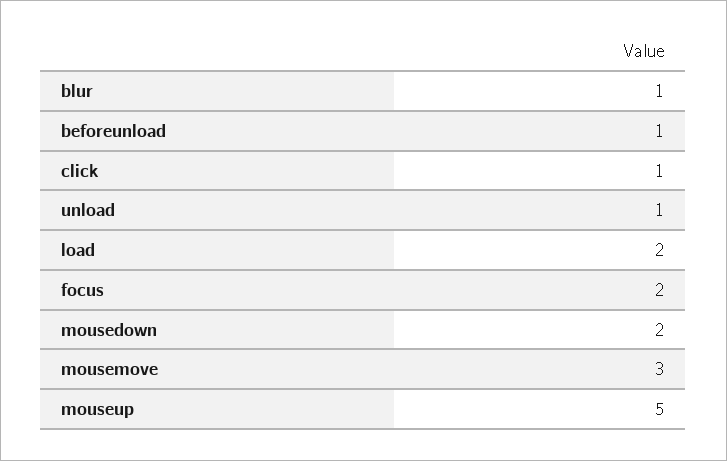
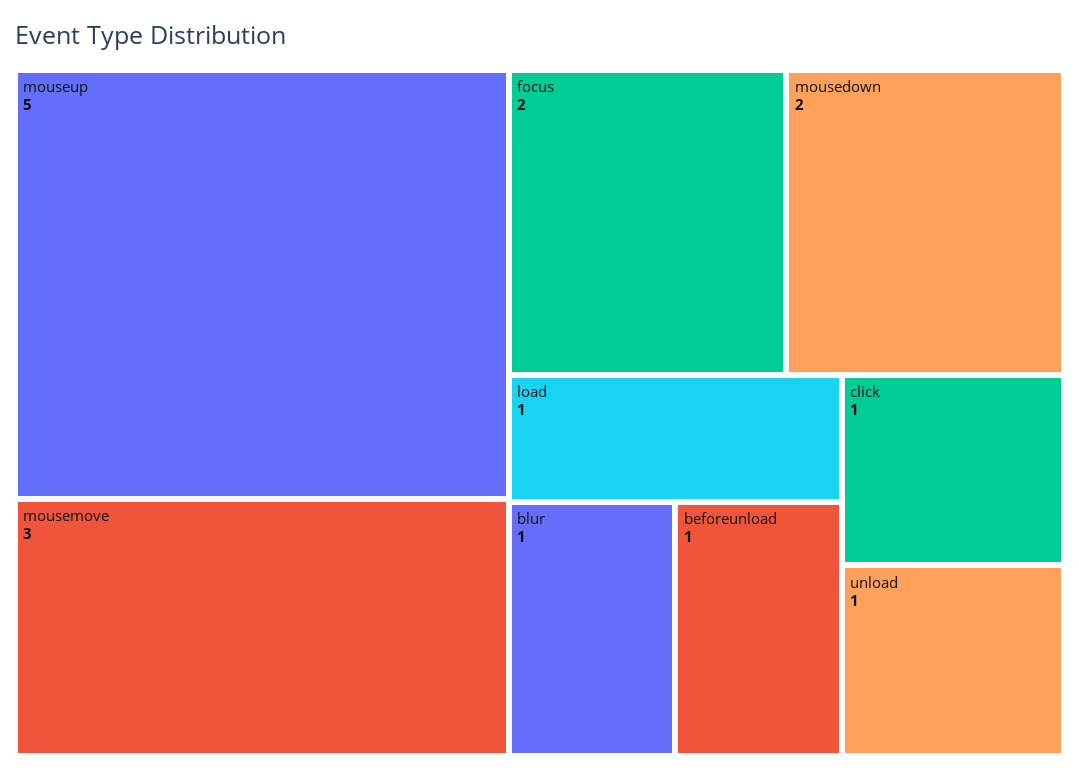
load: 2 -> 1

